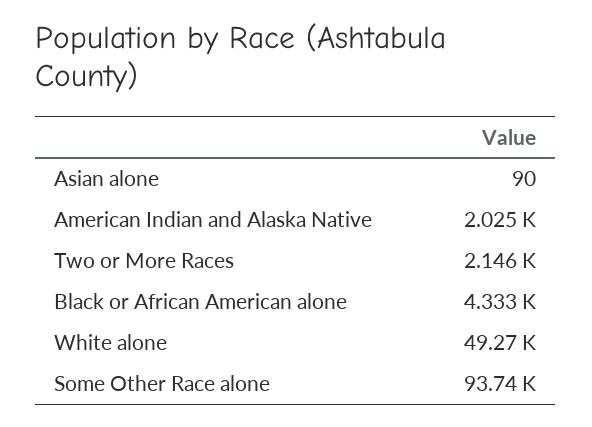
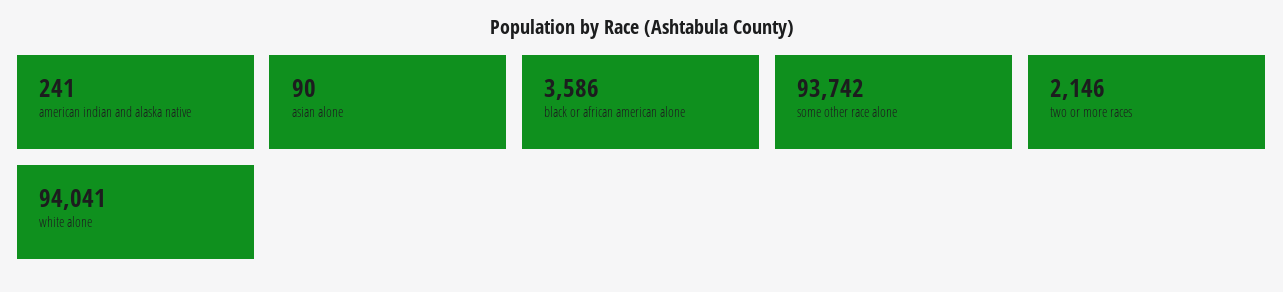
American Indian and Alaska Native: 2025 -> 241
Black or African American alone: 4333 -> 3586
White alone: 49270 -> 94041

